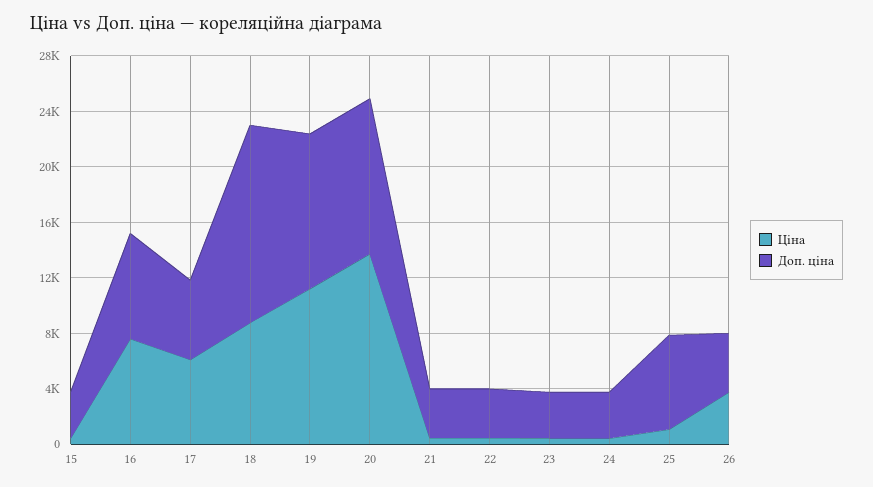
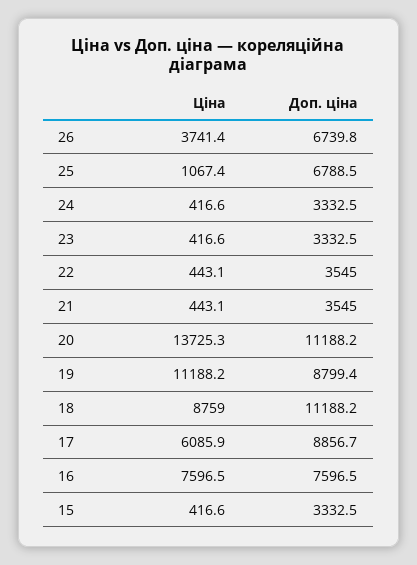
Доп. ціна, 17: 6000 -> 8856.7
Доп. ціна, 18: 14000 -> 11188.2
Доп. ціна, 19: 11000 -> 8799.4
Доп. ціна, 26: 4000 -> 6739.8

